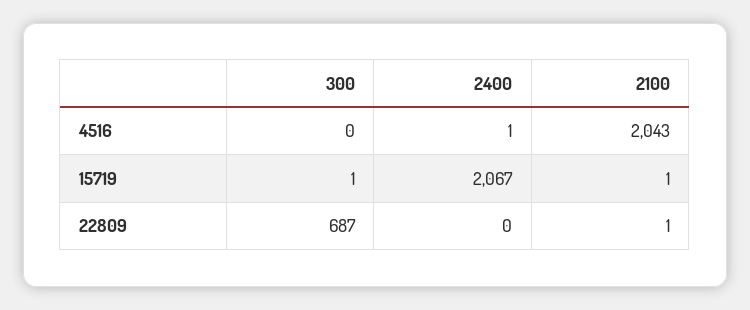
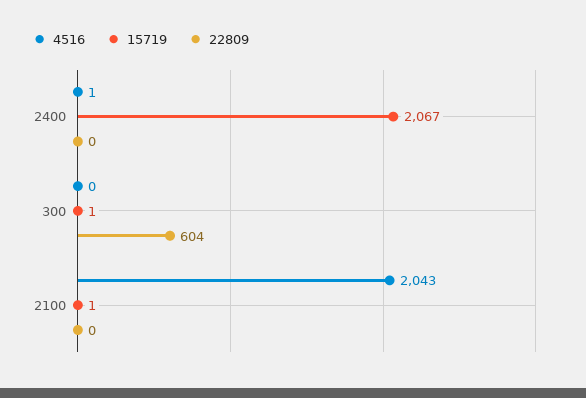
22809, 300: 687 -> 604
22809, 2100: 1 -> 0

